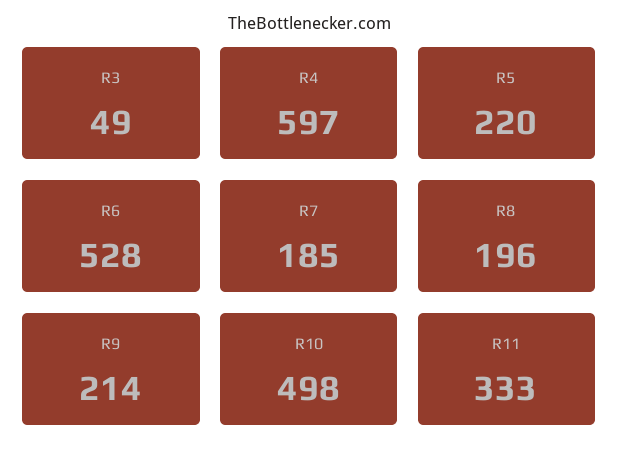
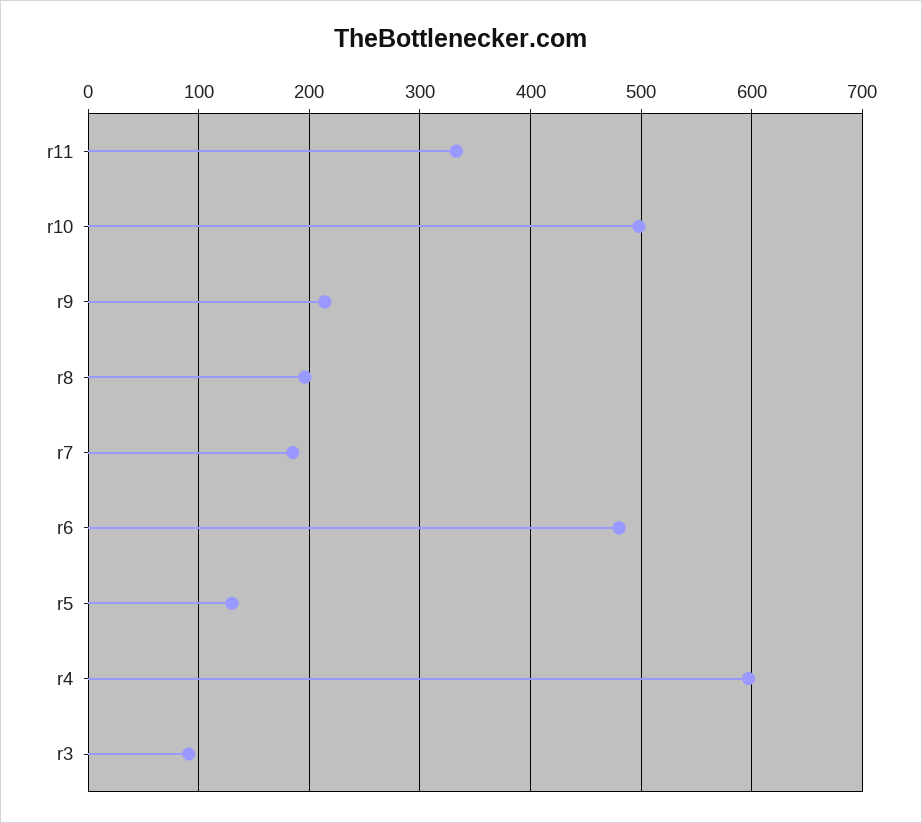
R3: 49 -> 90
R5: 220 -> 130
R6: 528 -> 480

